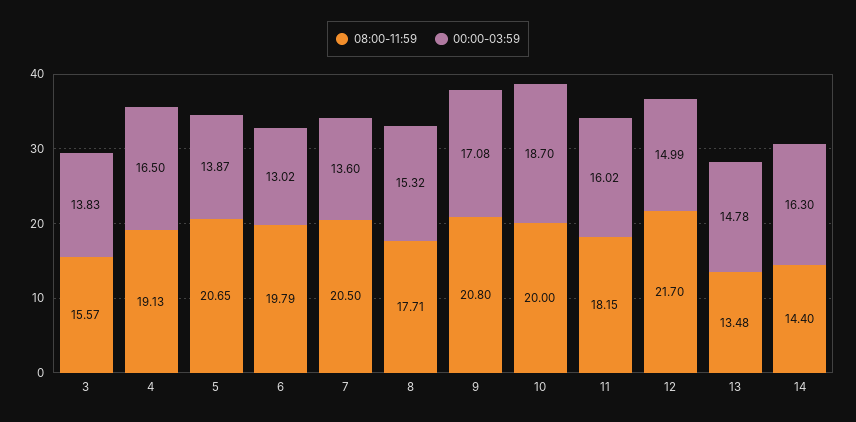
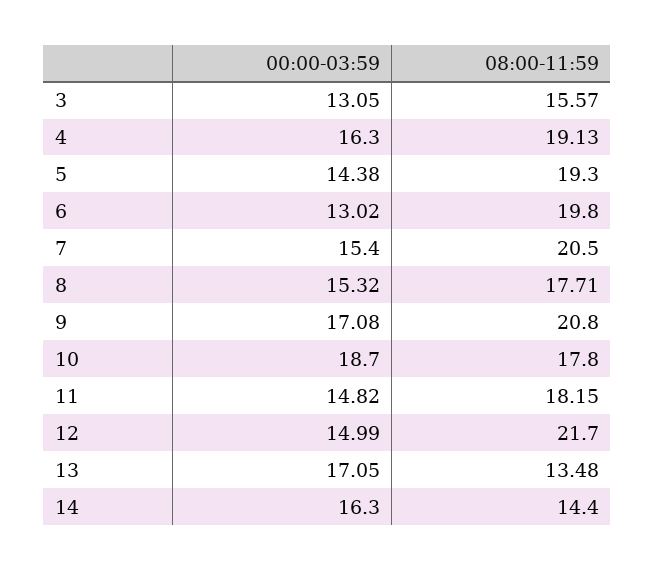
00:00-03:59, 3: 13.83 -> 13.05
00:00-03:59, 4: 16.5 -> 16.3
08:00-11:59, 5: 20.65 -> 19.3
00:00-03:59, 5: 13.87 -> 14.38
08:00-11:59, 6: 19.79 -> 19.8
00:00-03:59, 7: 13.6 -> 15.4
08:00-11:59, 10: 20 -> 17.8
00:00-03:59, 11: 16.02 -> 14.82
00:00-03:59, 13: 14.78 -> 17.05

